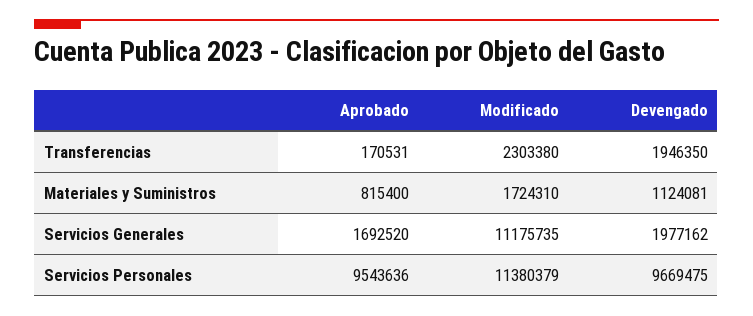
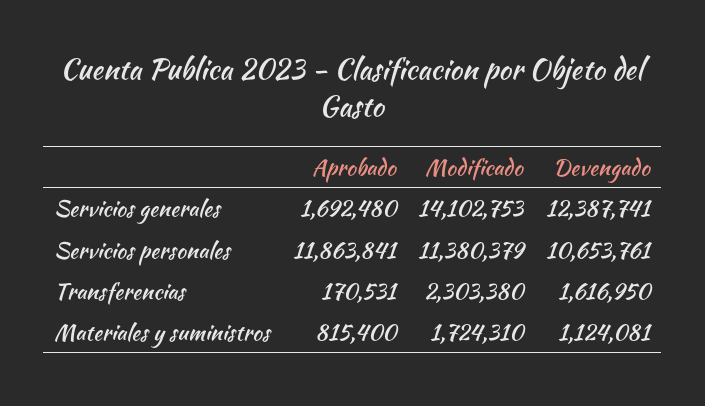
Devengado, Transferencias: 1946350 -> 1616950
Aprobado, Servicios Generales: 1692520 -> 1692480
Modificado, Servicios Generales: 11175735 -> 14102753
Devengado, Servicios Generales: 1977162 -> 12387741
Aprobado, Servicios Personales: 9543636 -> 11863841
Devengado, Servicios Personales: 9669475 -> 10653761

